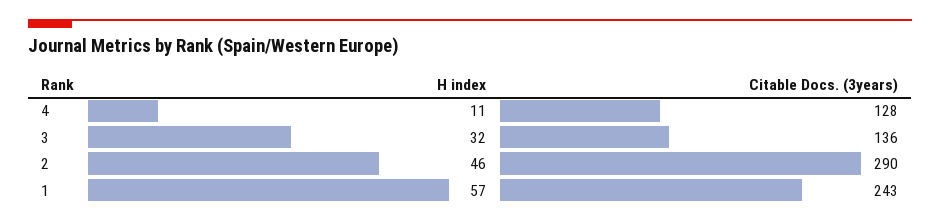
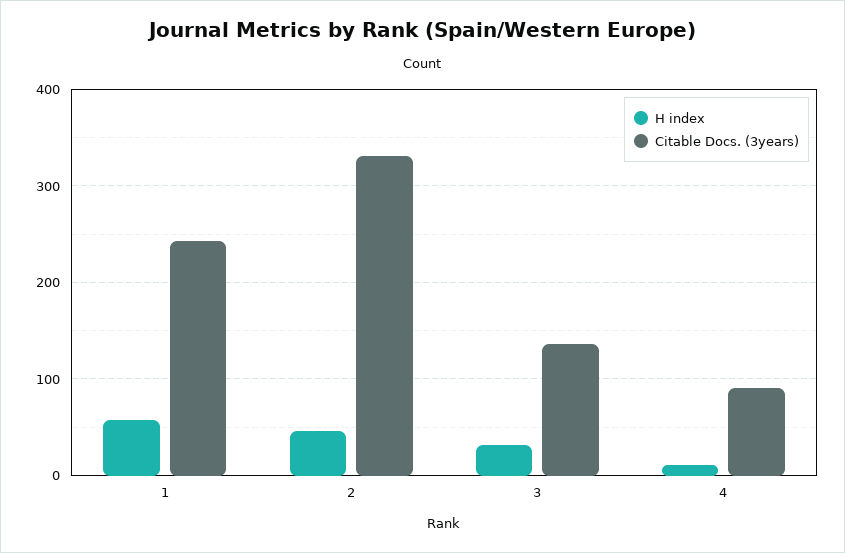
Citable Docs. (3years), 4: 128 -> 90
Citable Docs. (3years), 2: 290 -> 330

